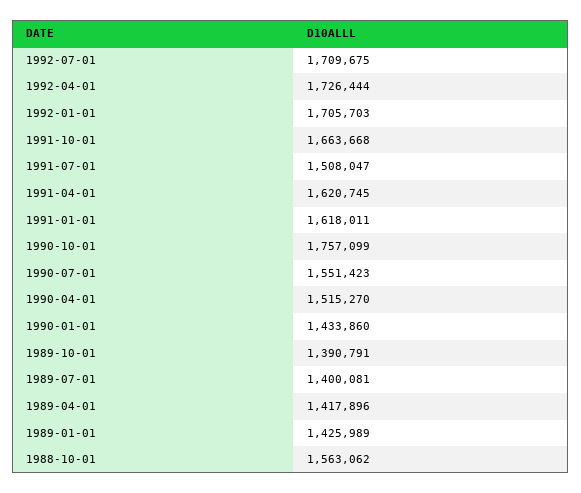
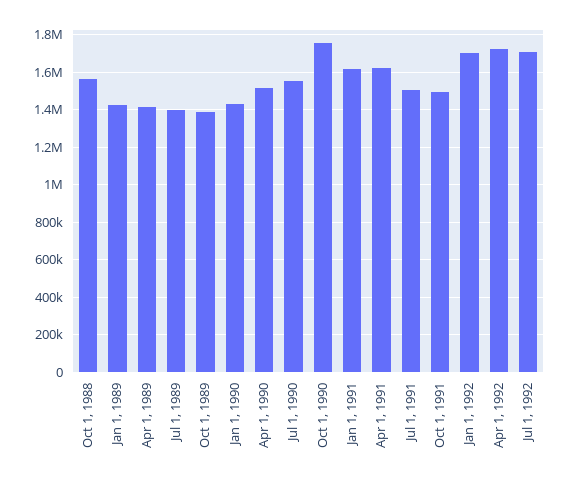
1991-10-01: 1663668 -> 1500000

